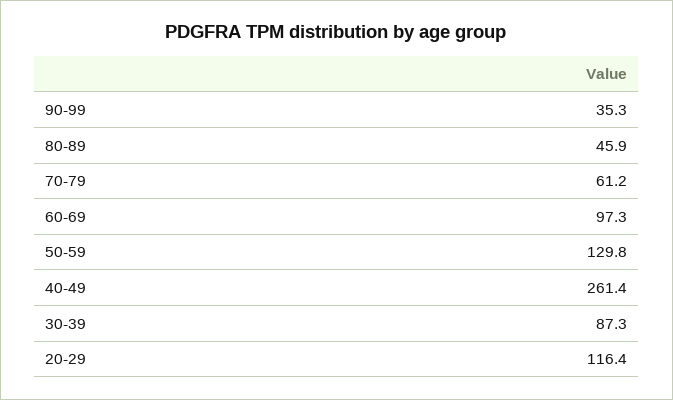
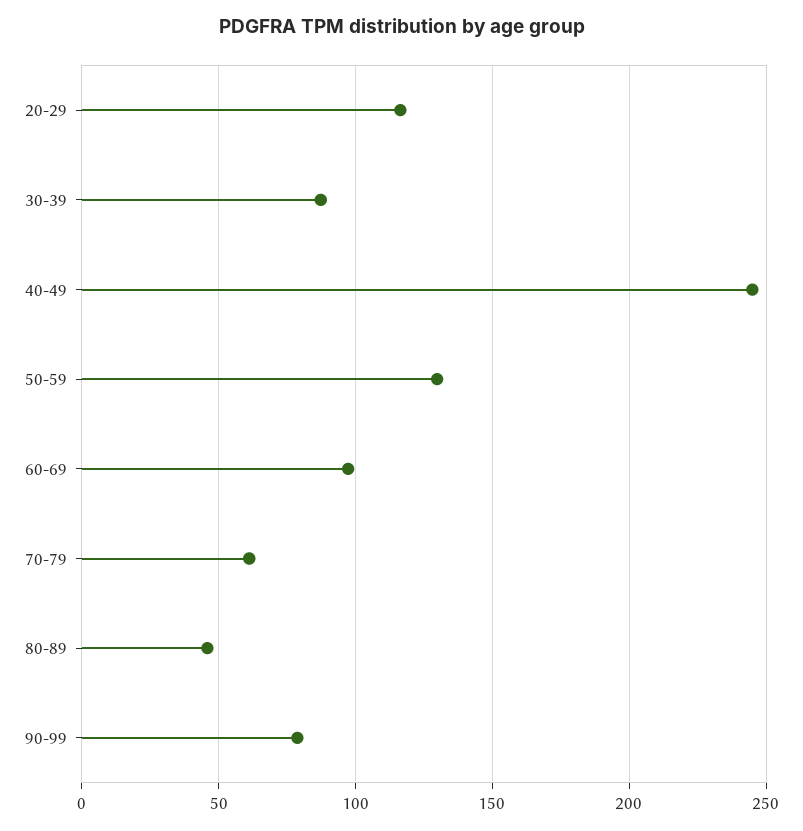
90-99: 35.3 -> 80
40-49: 261.4 -> 245

